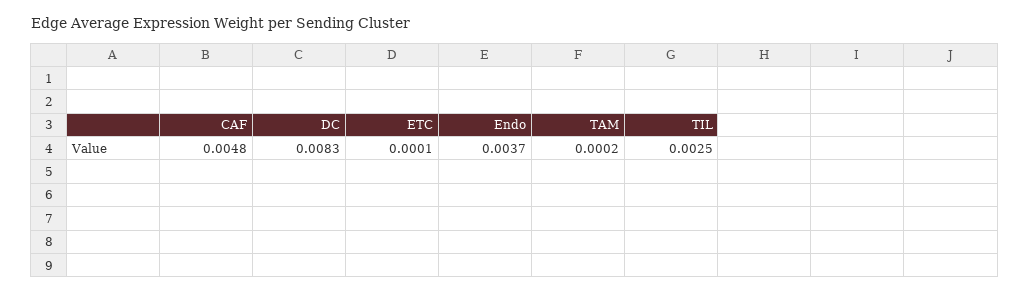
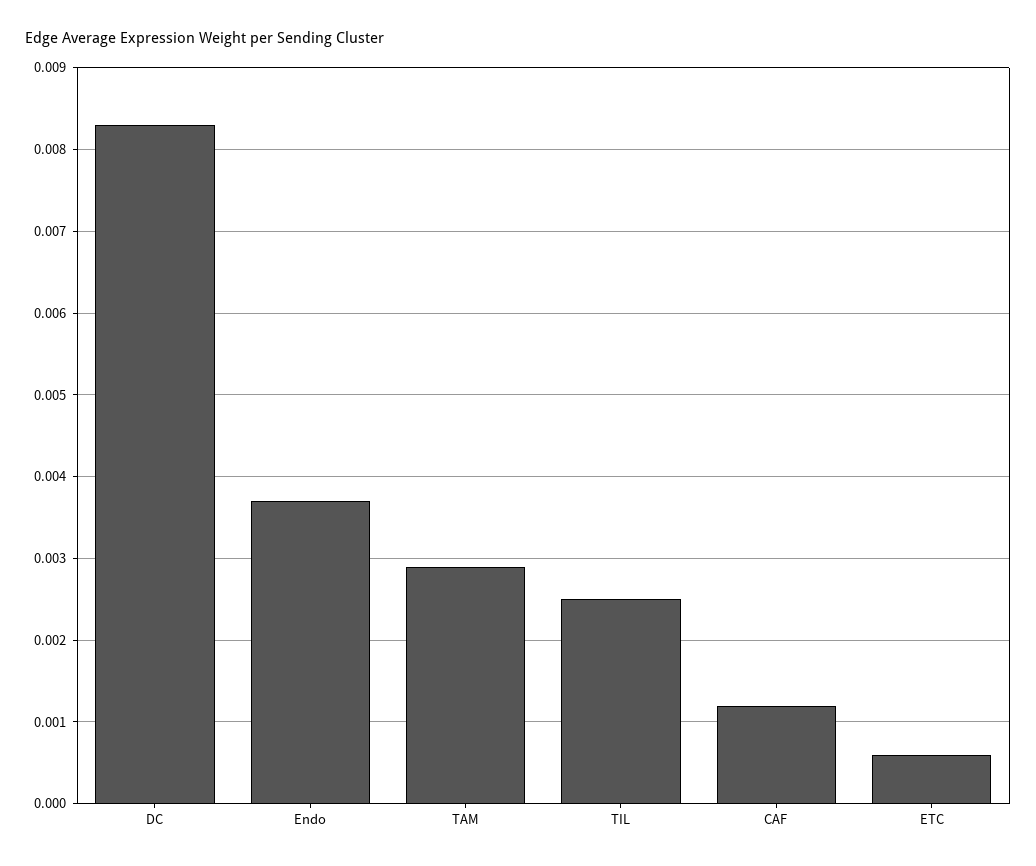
CAF: 0.0048 -> 0.0012
ETC: 0.0001 -> 0.0006
TAM: 0.0002 -> 0.0029

